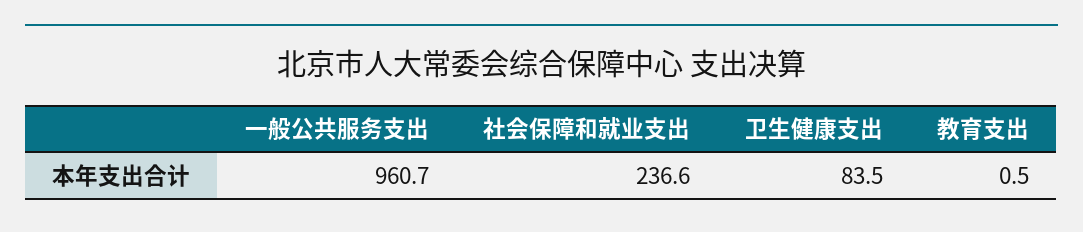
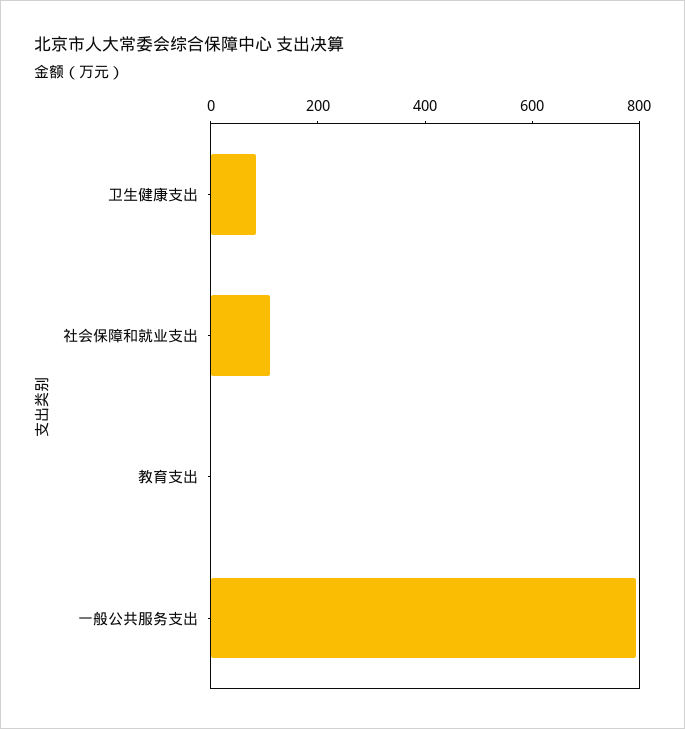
一般公共服务支出: 960.7 -> 800
社会保障和就业支出: 236.6 -> 100

